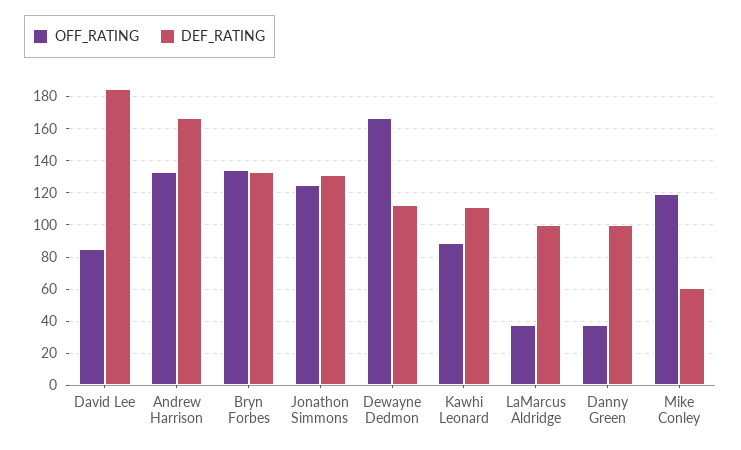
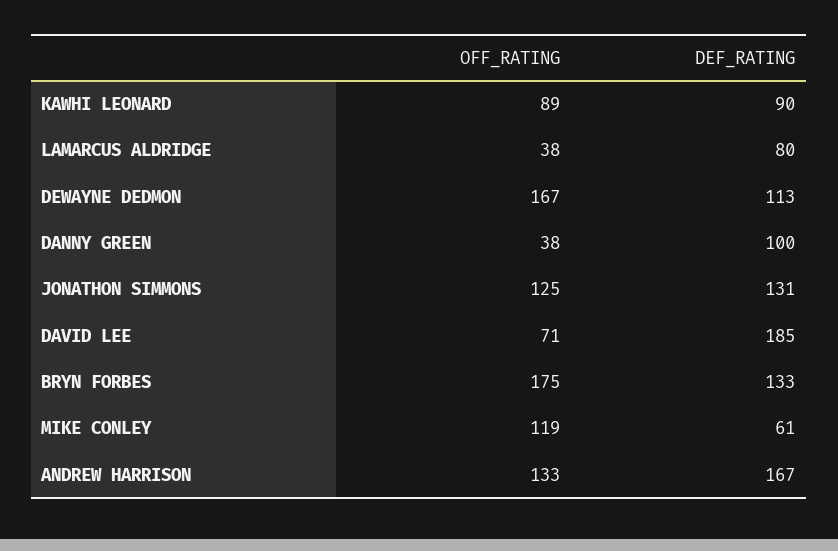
OFF_RATING, David Lee: 85 -> 71
OFF_RATING, Bryn Forbes: 135 -> 175
DEF_RATING, Kawhi Leonard: 110 -> 90
DEF_RATING, LaMarcus Aldridge: 100 -> 80

